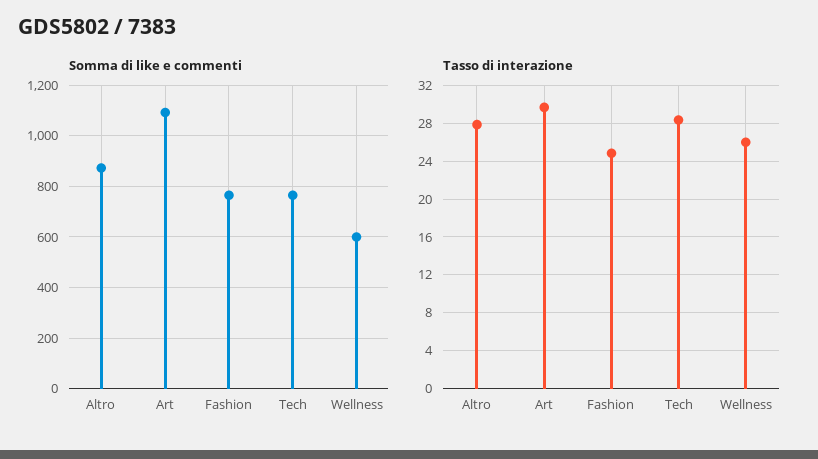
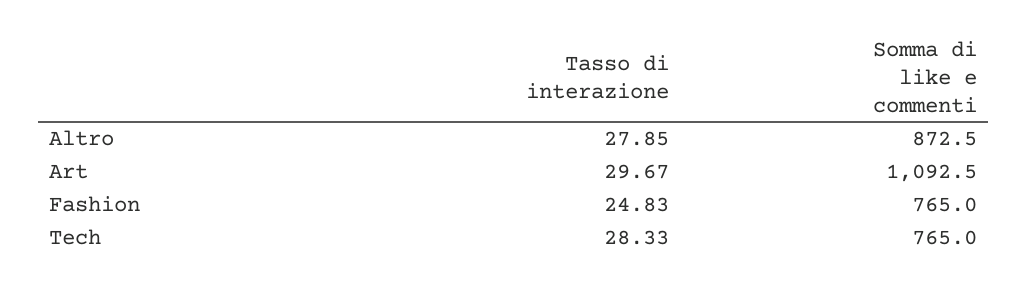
Somma di like e commenti, Wellness: 600 -> none
Tasso di interazione, Wellness: 26 -> none

